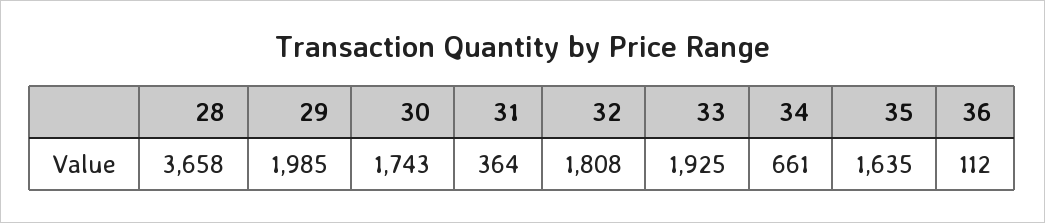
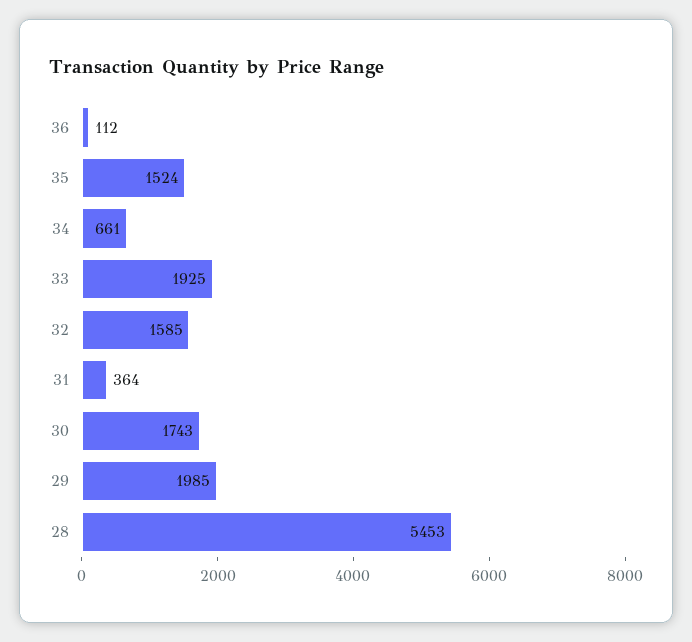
28: 3658 -> 5453
32: 1808 -> 1585
35: 1635 -> 1524

